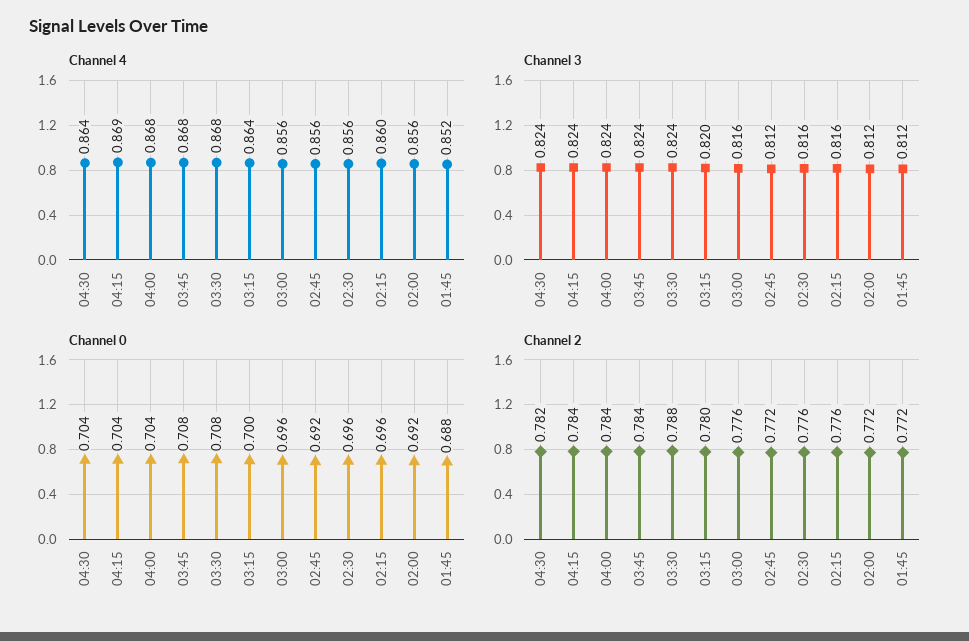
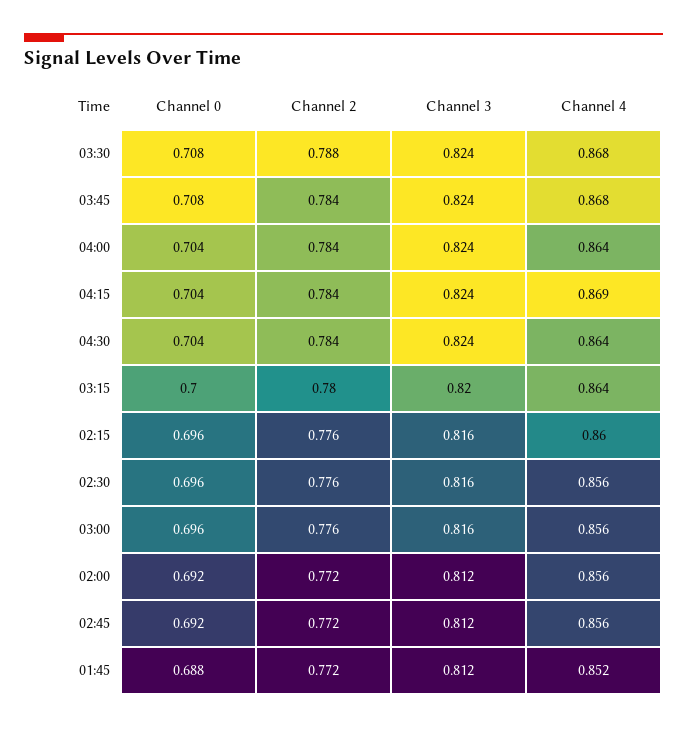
Channel 4, 04:00: 0.868 -> 0.864
Channel 2, 04:30: 0.782 -> 0.784

